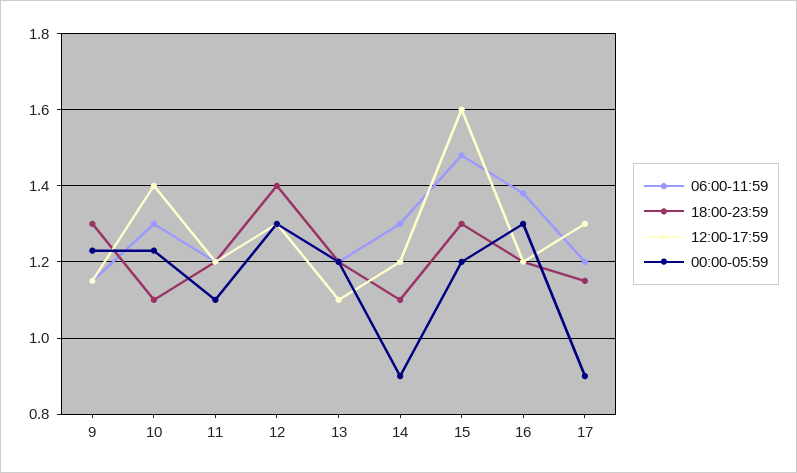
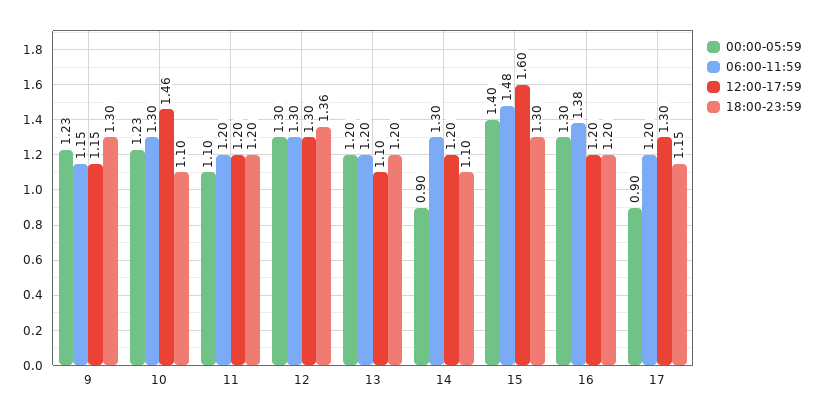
12:00-17:59, 10: 1.4 -> 1.46
18:00-23:59, 12: 1.4 -> 1.36
00:00-05:59, 15: 1.2 -> 1.4

